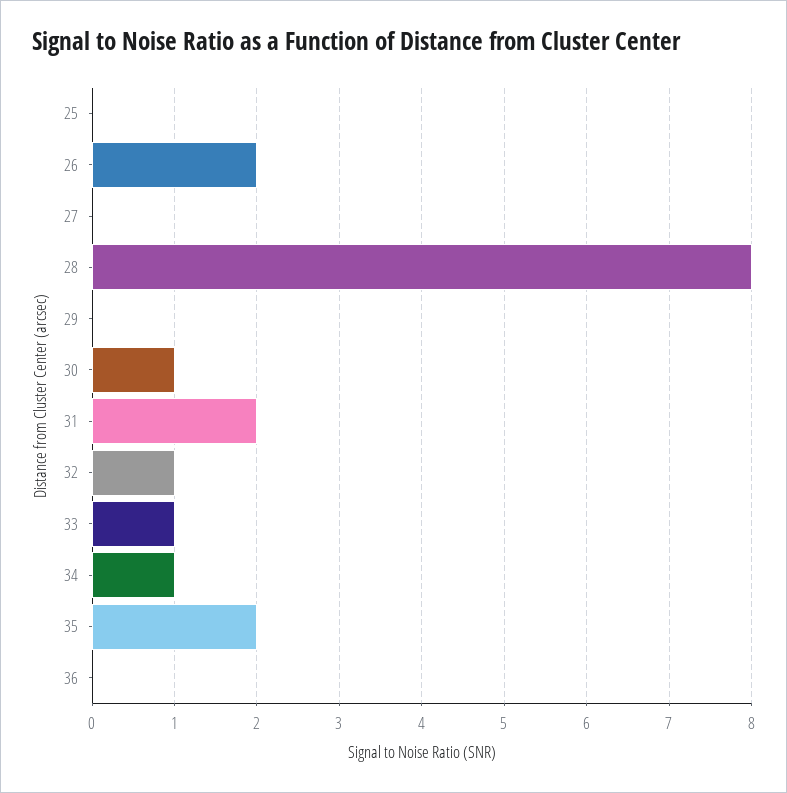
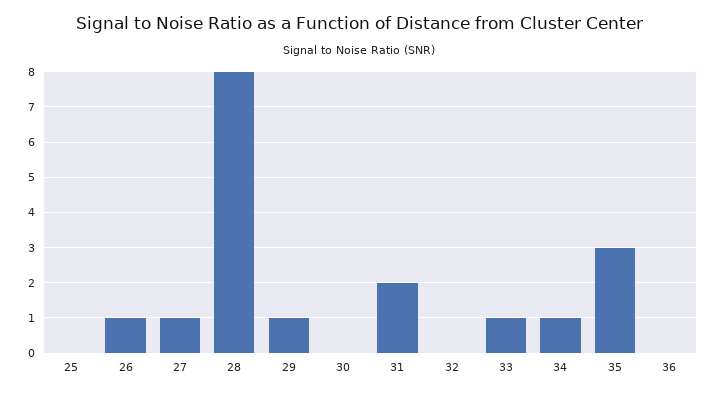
26: 2 -> 1
27: 0 -> 1
29: 0 -> 1
30: 1 -> 0
32: 1 -> 0
35: 2 -> 3

